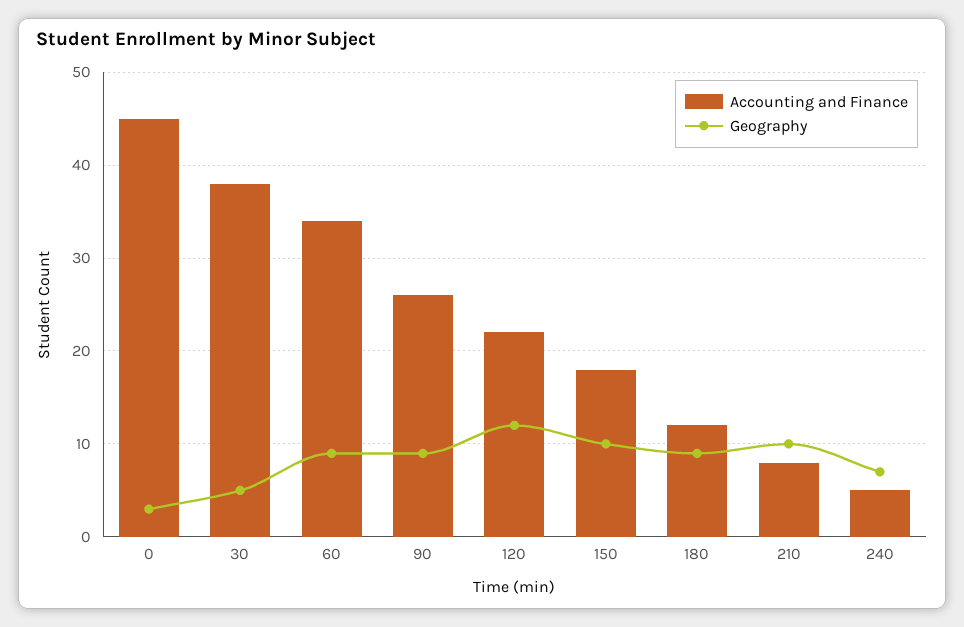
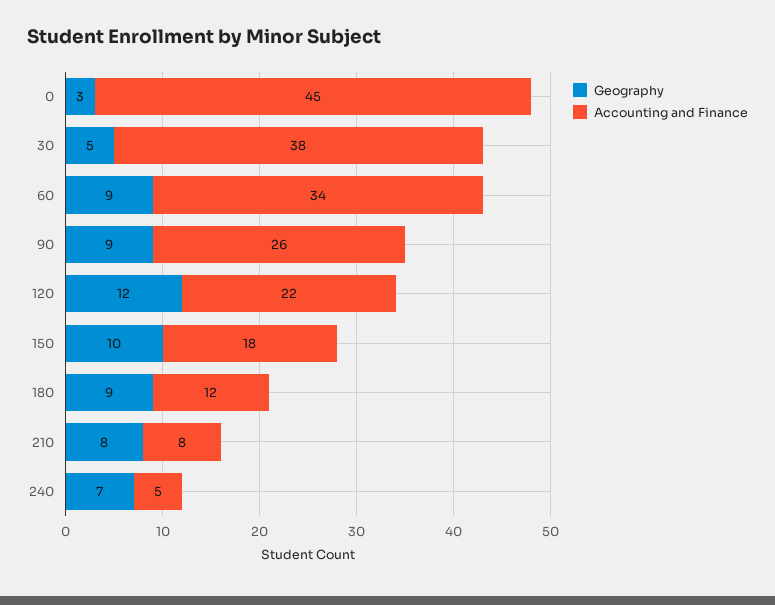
Geography, 210: 10 -> 8

